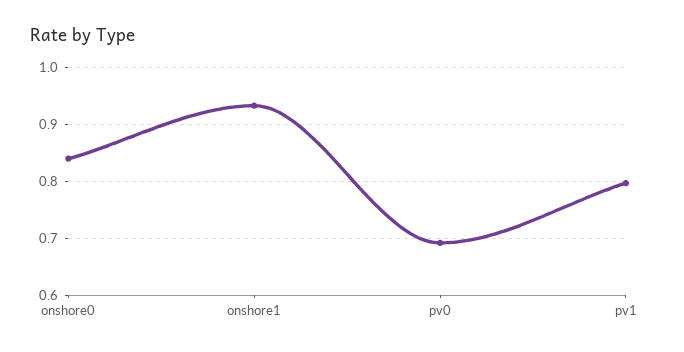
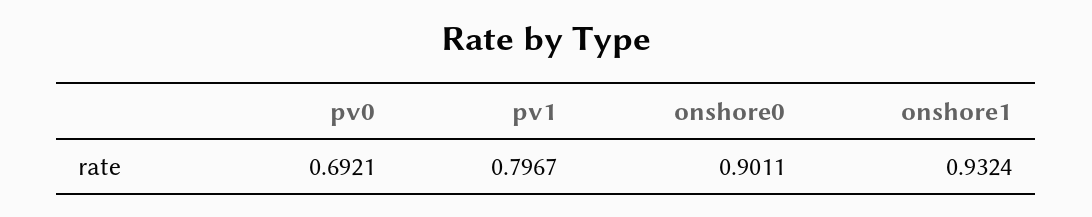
onshore0: 0.84 -> 0.9011

